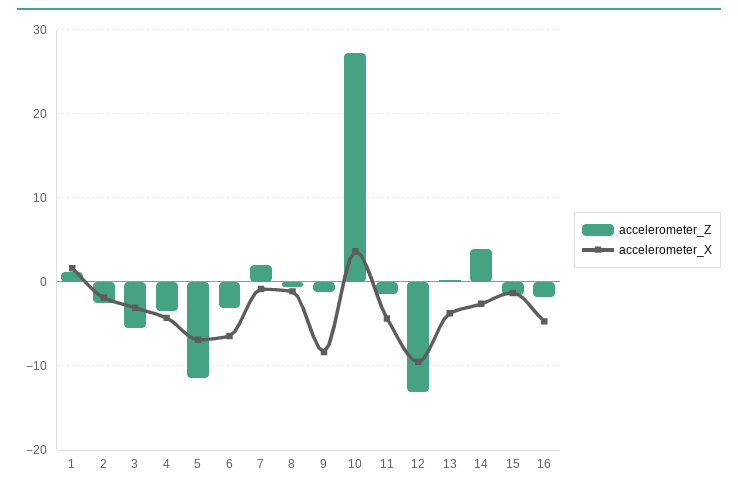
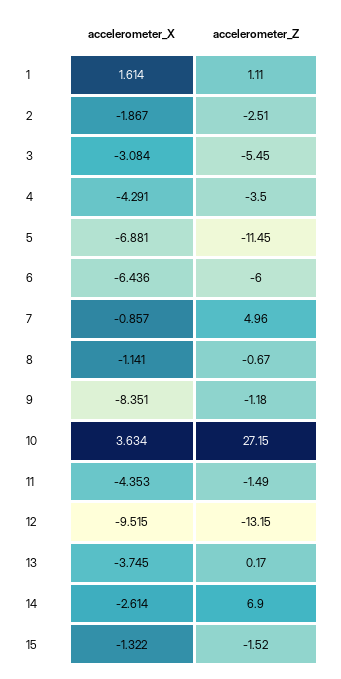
accelerometer_Z, 6: -3 -> -6
accelerometer_Z, 7: 2 -> 4.96
accelerometer_Z, 14: 4 -> 6.9
accelerometer_Z, 16: -2 -> none
accelerometer_X, 16: -5 -> none

